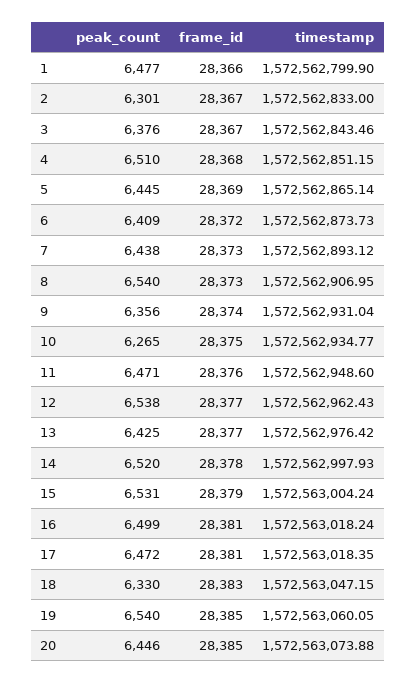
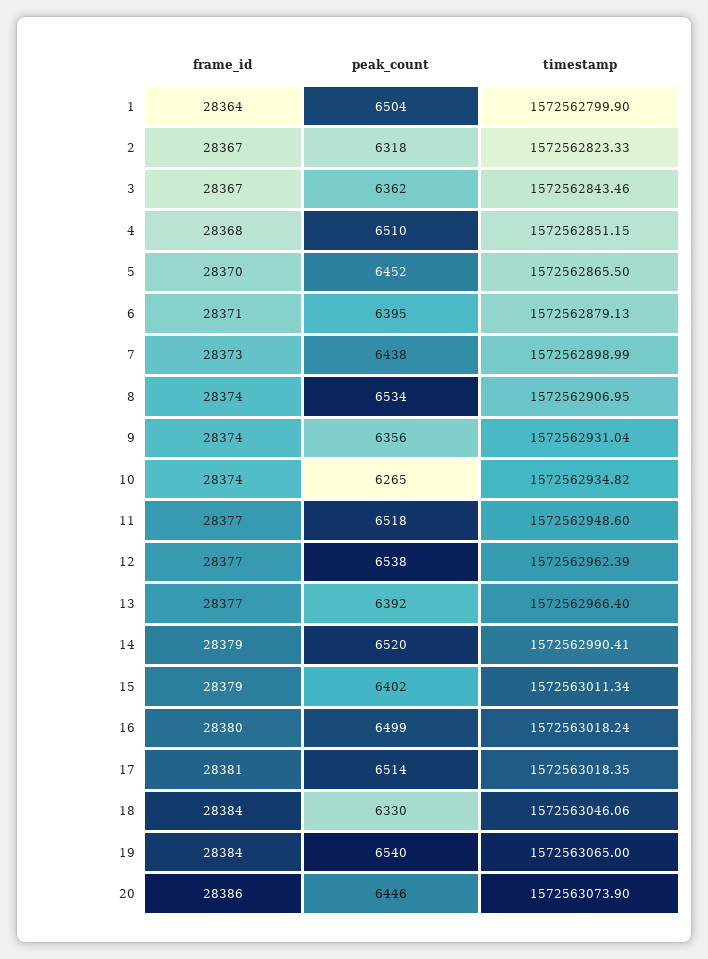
peak_count, 1: 6477 -> 6504
frame_id, 1: 28366 -> 28364
peak_count, 2: 6301 -> 6318
timestamp, 2: 1572562833 -> 1572562823.33
peak_count, 3: 6376 -> 6362
peak_count, 5: 6445 -> 6452
frame_id, 5: 28369 -> 28370
timestamp, 5: 1572562865.14 -> 1572562865.5
peak_count, 6: 6409 -> 6395
frame_id, 6: 28372 -> 28371
timestamp, 6: 1572562873.73 -> 1572562879.13
timestamp, 7: 1572562893.12 -> 1572562898.99
peak_count, 8: 6540 -> 6534
frame_id, 8: 28373 -> 28374
frame_id, 10: 28375 -> 28374
timestamp, 10: 1572562934.77 -> 1572562934.82
peak_count, 11: 6471 -> 6518
frame_id, 11: 28376 -> 28377
timestamp, 12: 1572562962.43 -> 1572562962.39
peak_count, 13: 6425 -> 6392
timestamp, 13: 1572562976.42 -> 1572562966.4
frame_id, 14: 28378 -> 28379
timestamp, 14: 1572562997.93 -> 1572562990.41
peak_count, 15: 6531 -> 6402
timestamp, 15: 1572563004.24 -> 1572563011.34
frame_id, 16: 28381 -> 28380
peak_count, 17: 6472 -> 6514
frame_id, 18: 28383 -> 28384
timestamp, 18: 1572563047.15 -> 1572563046.06
frame_id, 19: 28385 -> 28384
timestamp, 19: 1572563060.05 -> 1572563065
frame_id, 20: 28385 -> 28386
timestamp, 20: 1572563073.88 -> 1572563073.9

